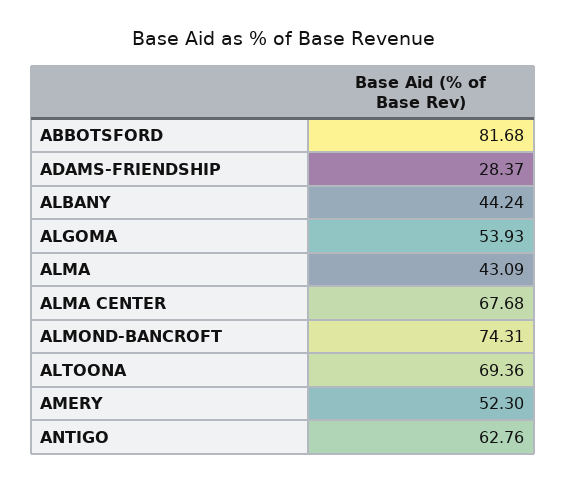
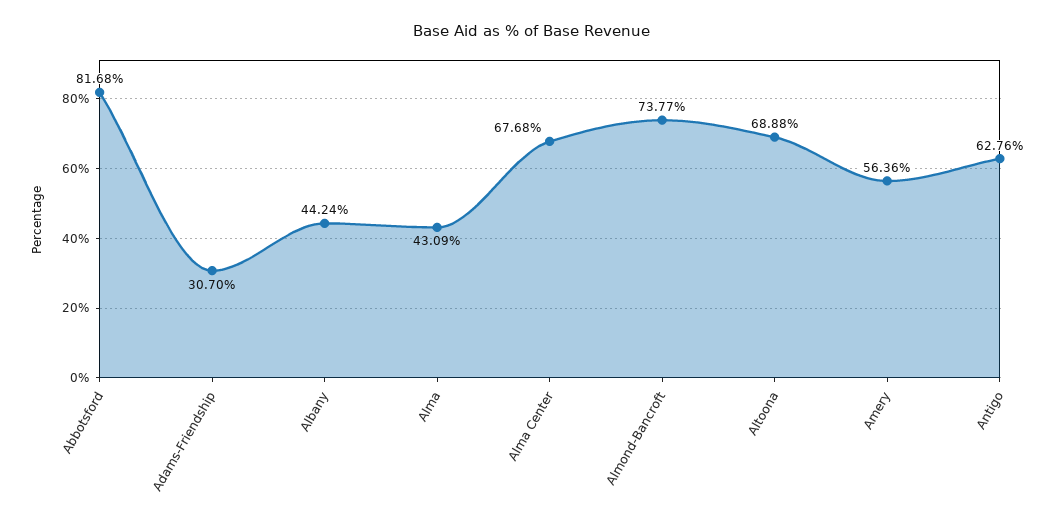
ADAMS-FRIENDSHIP: 28.37 -> 30.7
ALGOMA: 53.93 -> none
ALMOND-BANCROFT: 74.31 -> 73.77
ALTOONA: 69.36 -> 68.88
AMERY: 52.3 -> 56.36

